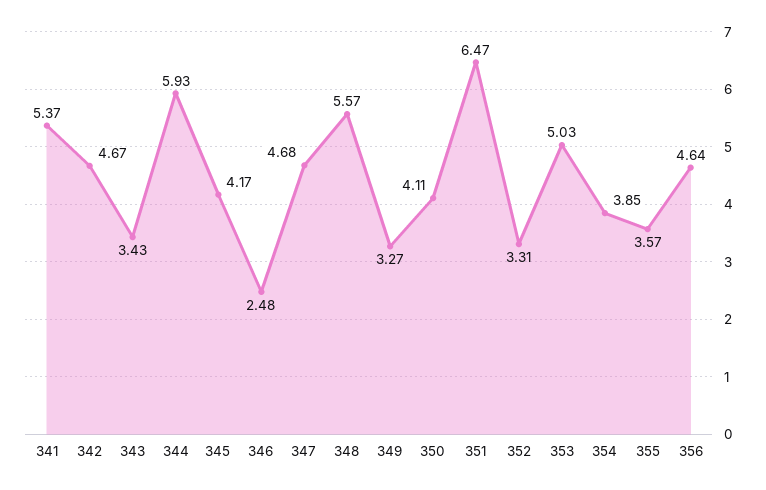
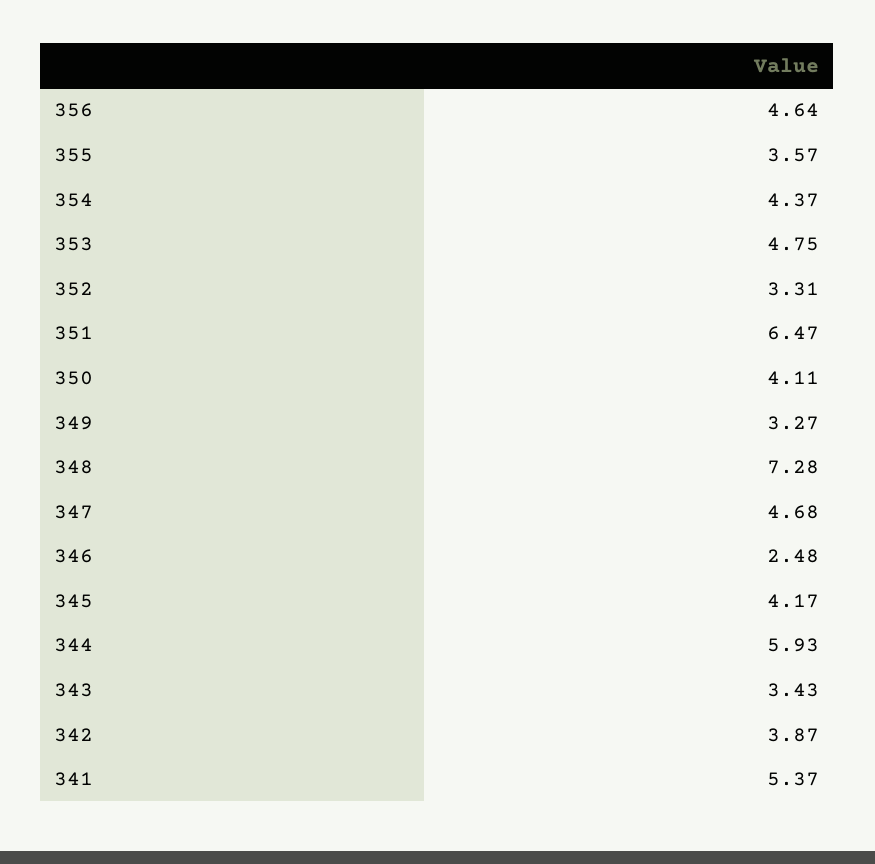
342: 4.67 -> 3.87
348: 5.57 -> 7.28
353: 5.03 -> 4.75
354: 3.85 -> 4.37

